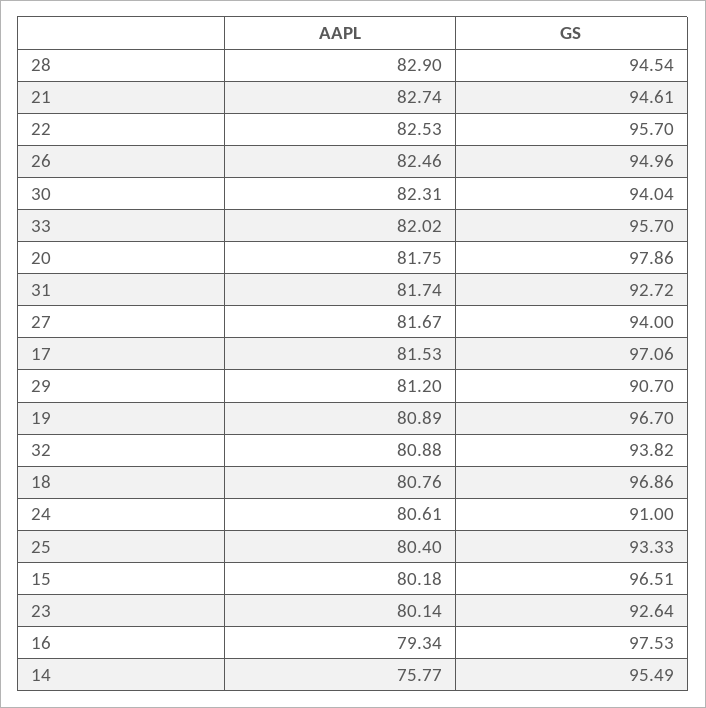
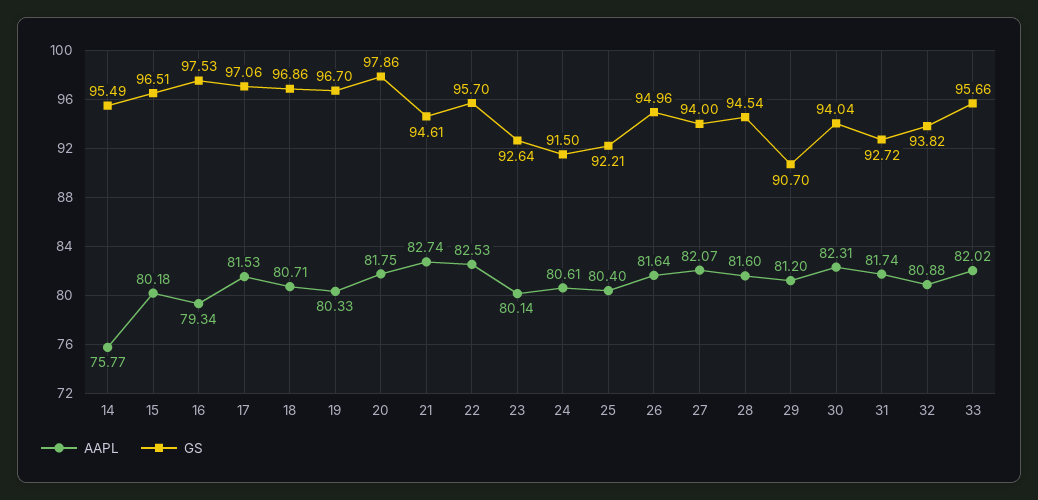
AAPL, 28: 82.9 -> 81.6
AAPL, 26: 82.46 -> 81.64
GS, 33: 95.7 -> 95.66
AAPL, 27: 81.67 -> 82.07
AAPL, 19: 80.89 -> 80.33
AAPL, 18: 80.76 -> 80.71
GS, 24: 91 -> 91.5
GS, 25: 93.33 -> 92.21

